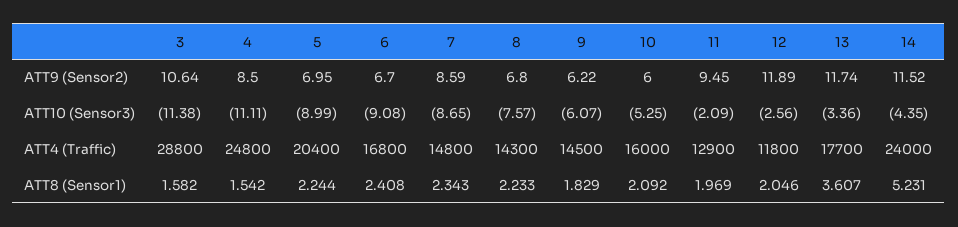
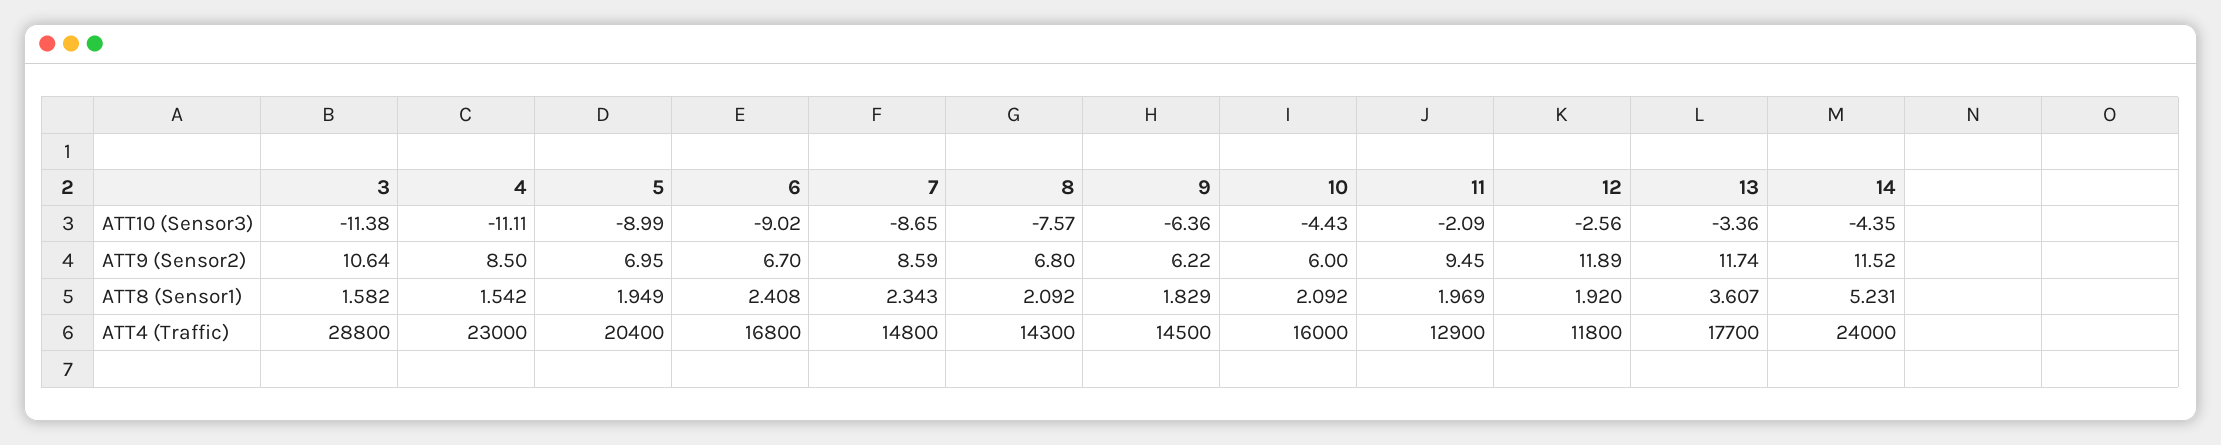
6, ATT10 (Sensor3): -9.08 -> -9.02
9, ATT10 (Sensor3): -6.07 -> -6.36
10, ATT10 (Sensor3): -5.25 -> -4.43
4, ATT4 (Traffic): 24800 -> 23000
5, ATT8 (Sensor1): 2.244 -> 1.949
8, ATT8 (Sensor1): 2.233 -> 2.092
12, ATT8 (Sensor1): 2.046 -> 1.92

